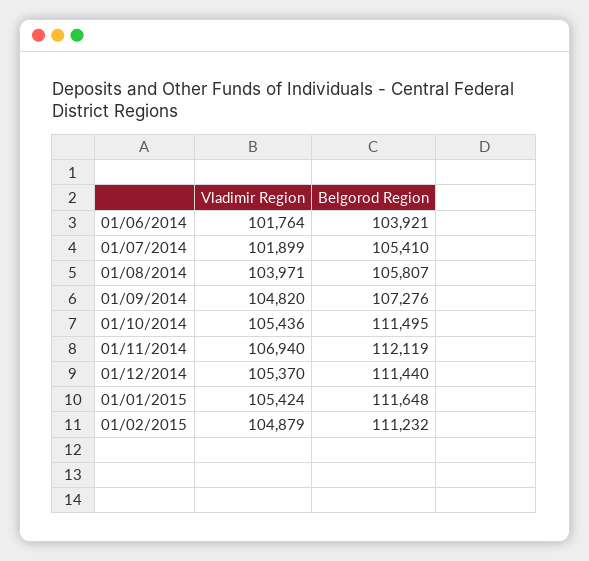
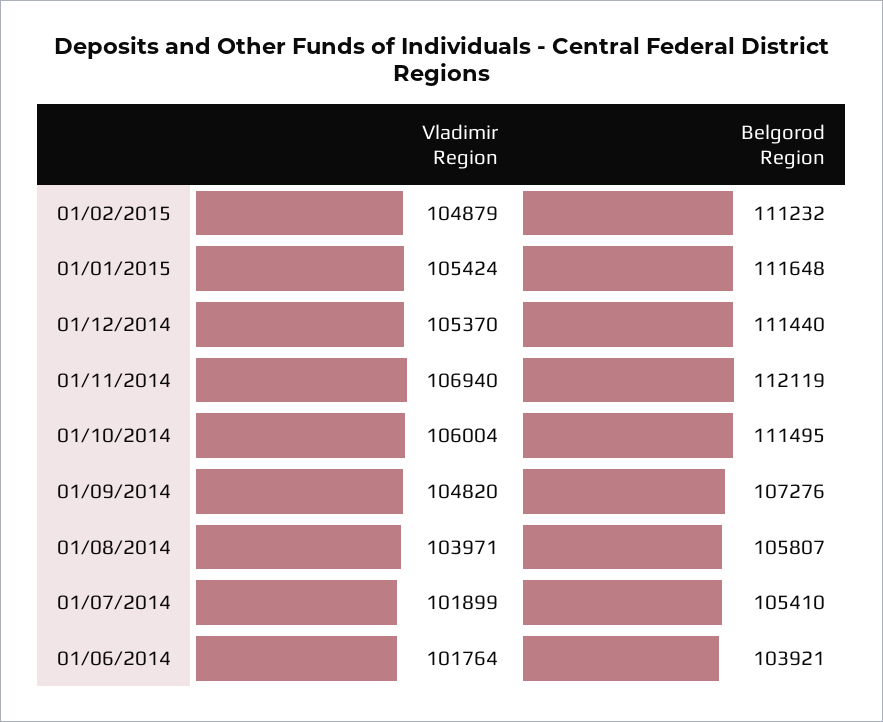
Vladimir Region, 01/10/2014: 105436 -> 106004

